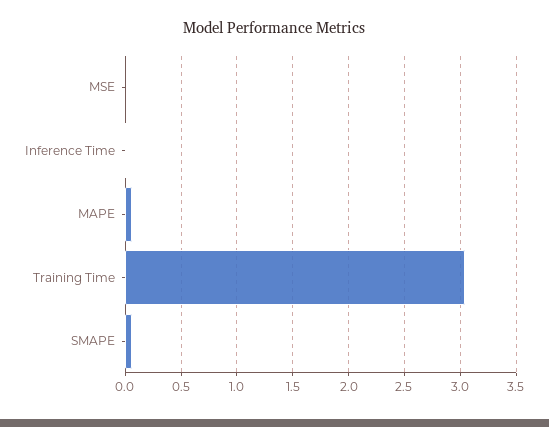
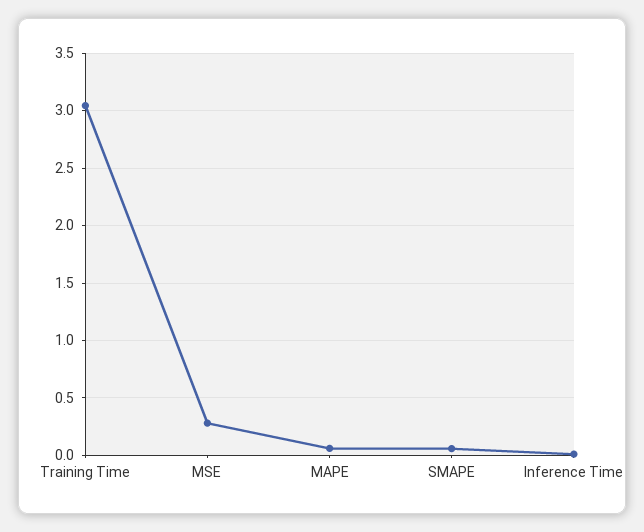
MSE: 0 -> 0.3

